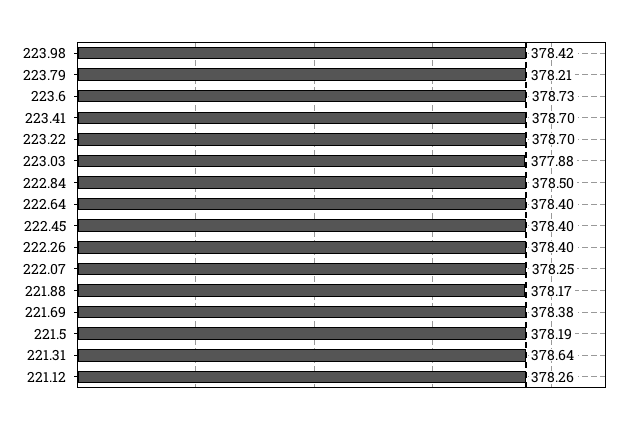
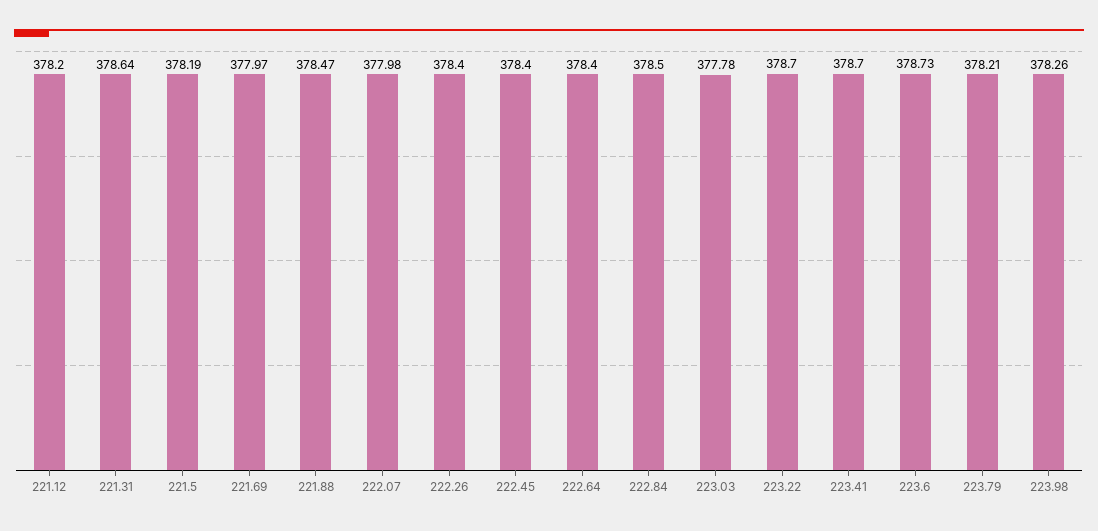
223.98: 378.42 -> 378.26
223.03: 377.88 -> 377.78
222.07: 378.25 -> 377.98
221.88: 378.17 -> 378.47
221.69: 378.38 -> 377.97
221.12: 378.26 -> 378.2

